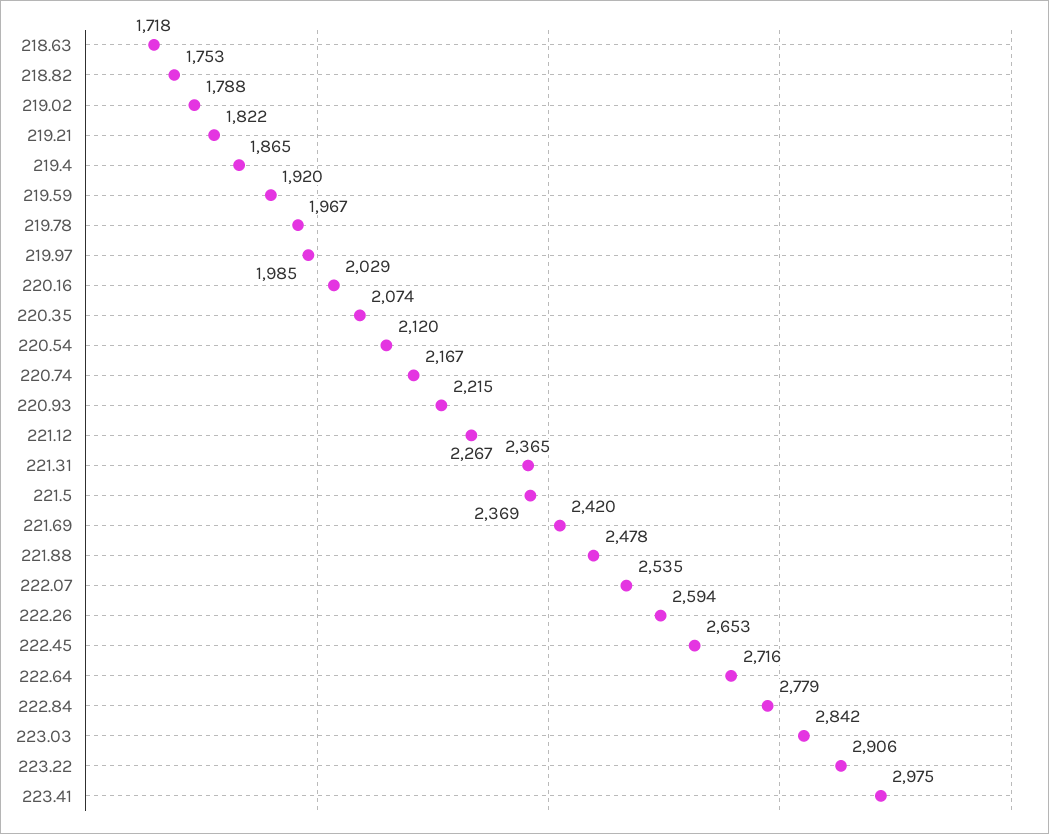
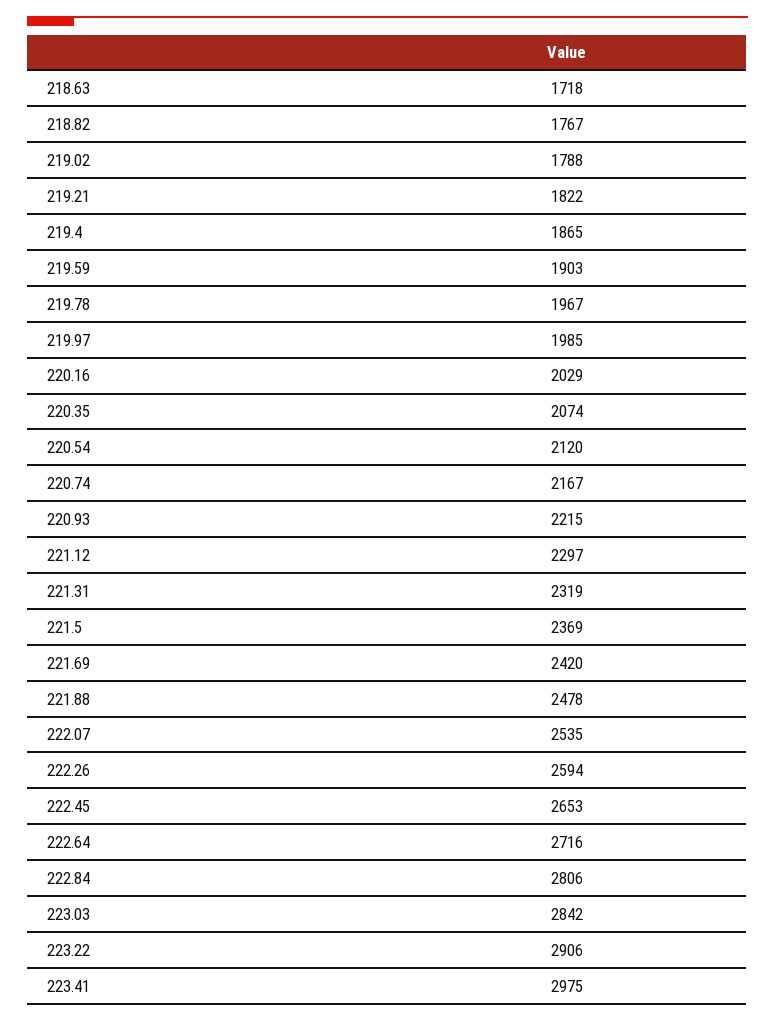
218.82: 1753 -> 1767
219.59: 1920 -> 1903
221.12: 2267 -> 2297
221.31: 2365 -> 2319
222.84: 2779 -> 2806

